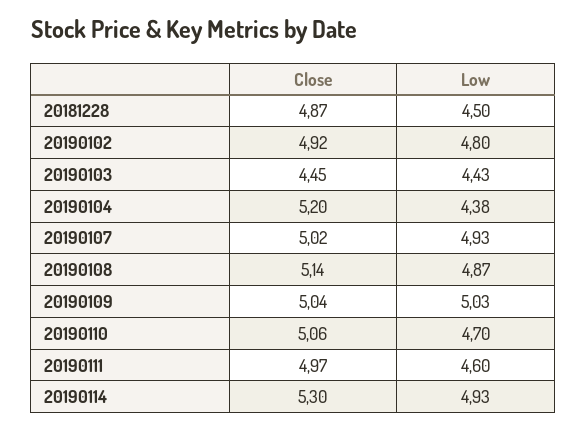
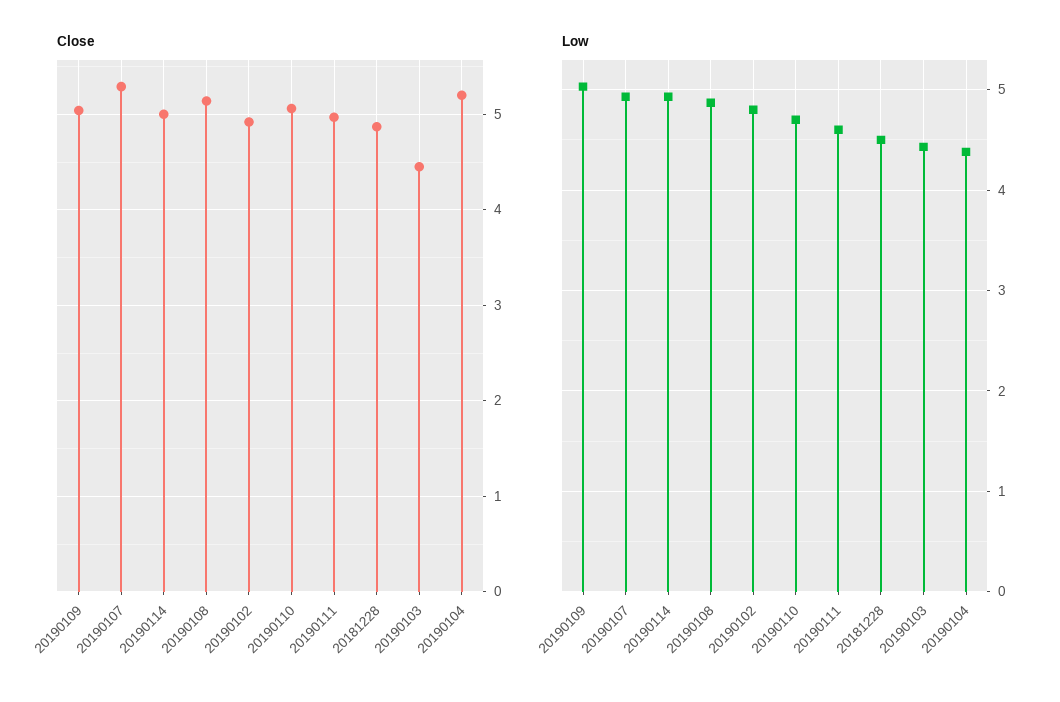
Close, 20190107: 5.02 -> 5.3
Close, 20190114: 5.3 -> 5

